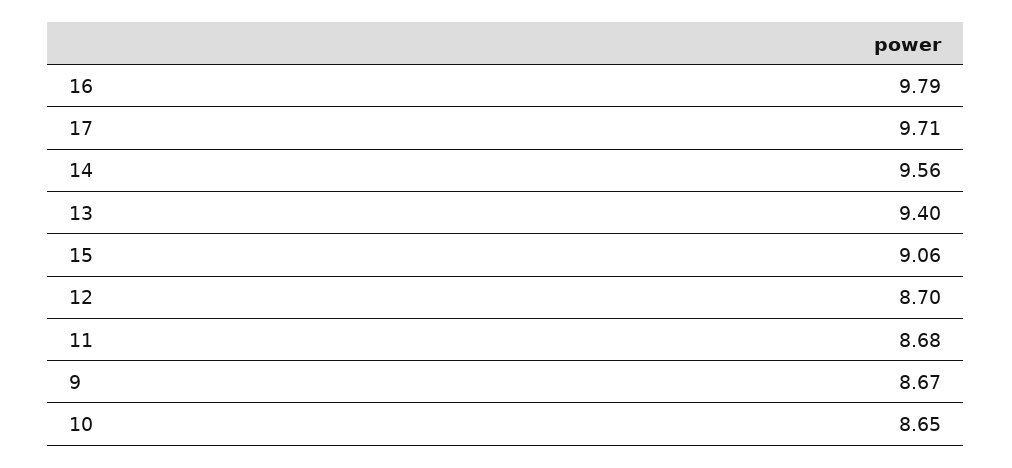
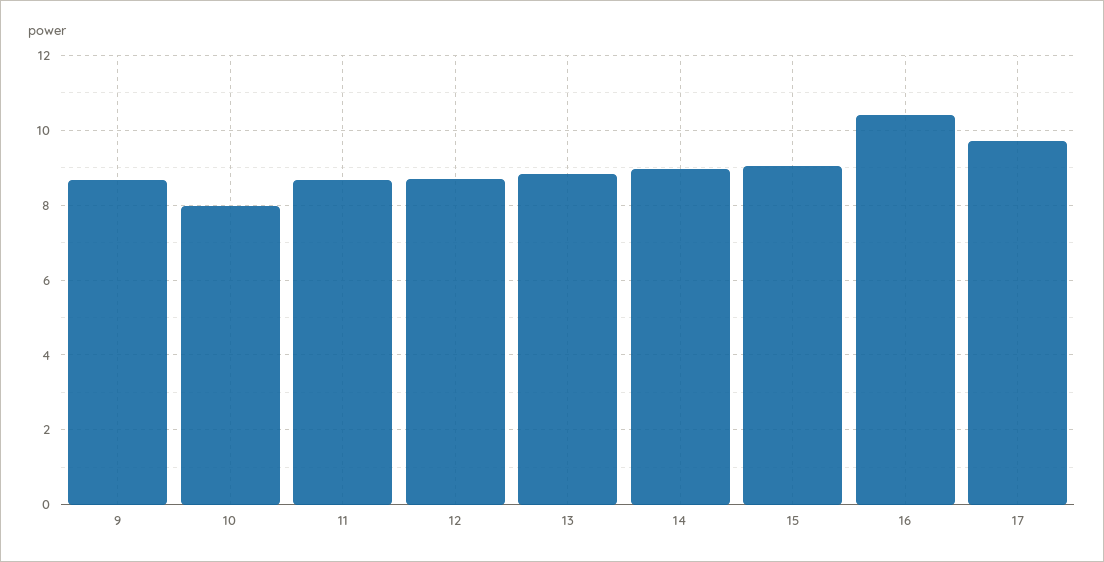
16: 9.79 -> 10.4
14: 9.56 -> 9
13: 9.4 -> 8.8
10: 8.65 -> 8

